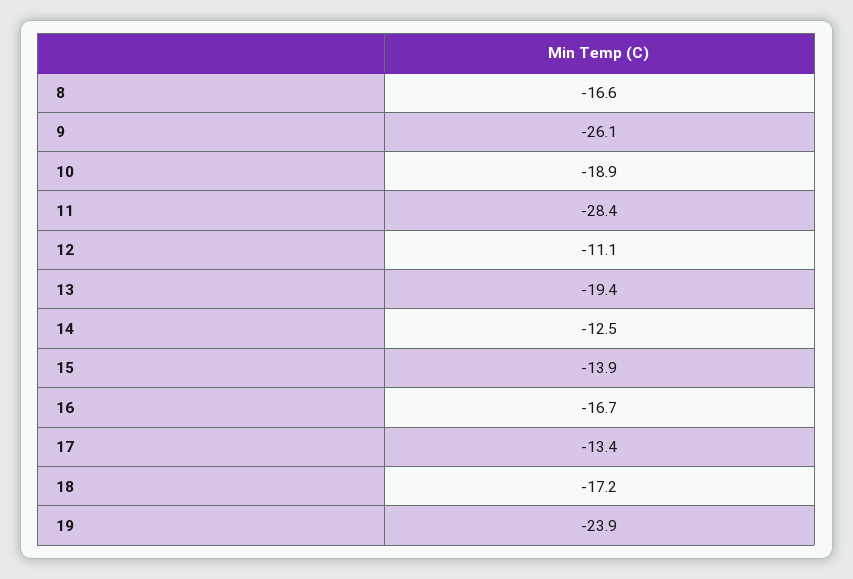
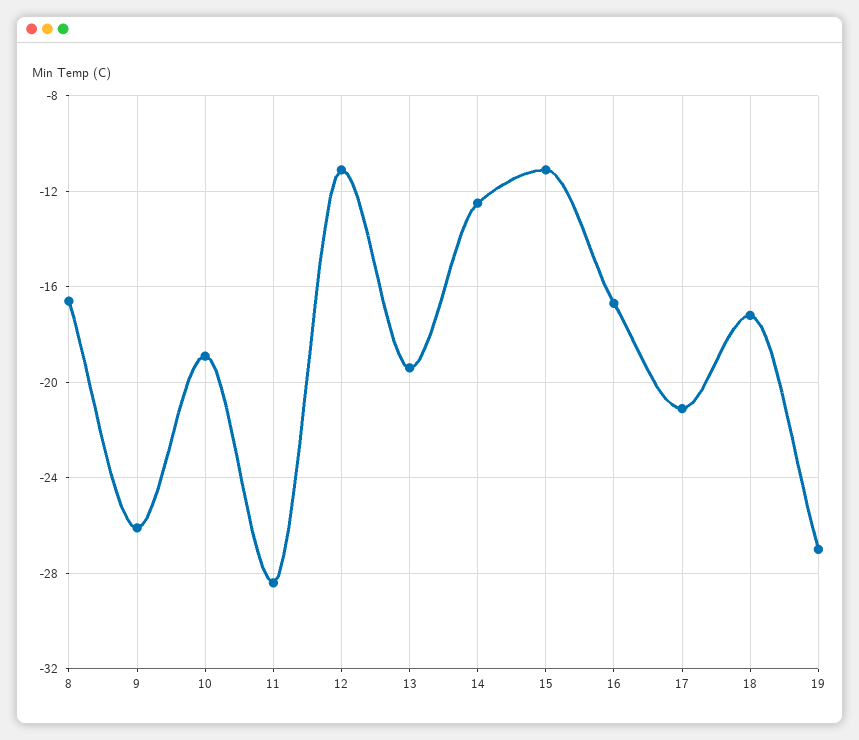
15: -13.9 -> -11
17: -13.4 -> -21
19: -23.9 -> -27

